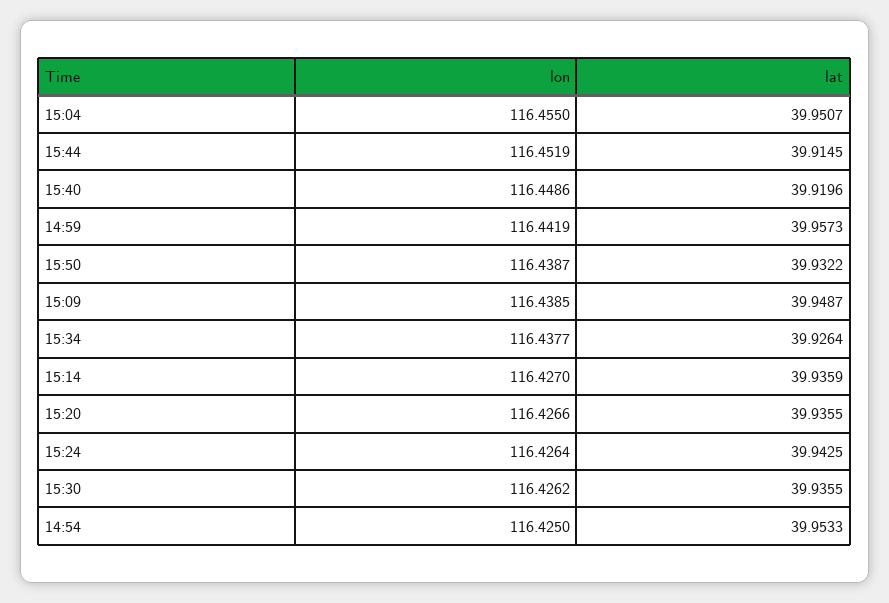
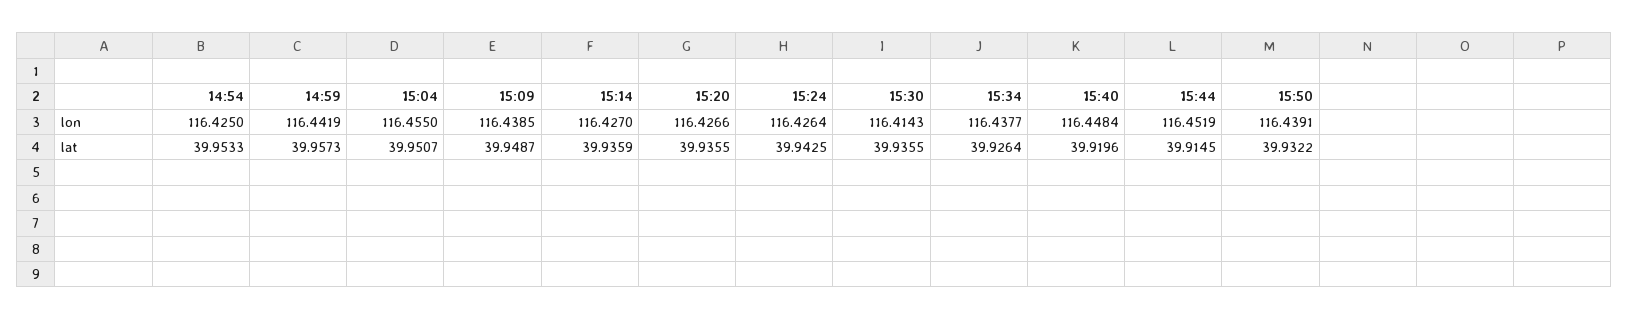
lon, 15:40: 116.4486 -> 116.4484
lon, 15:50: 116.4387 -> 116.4391
lon, 15:30: 116.4262 -> 116.4143

